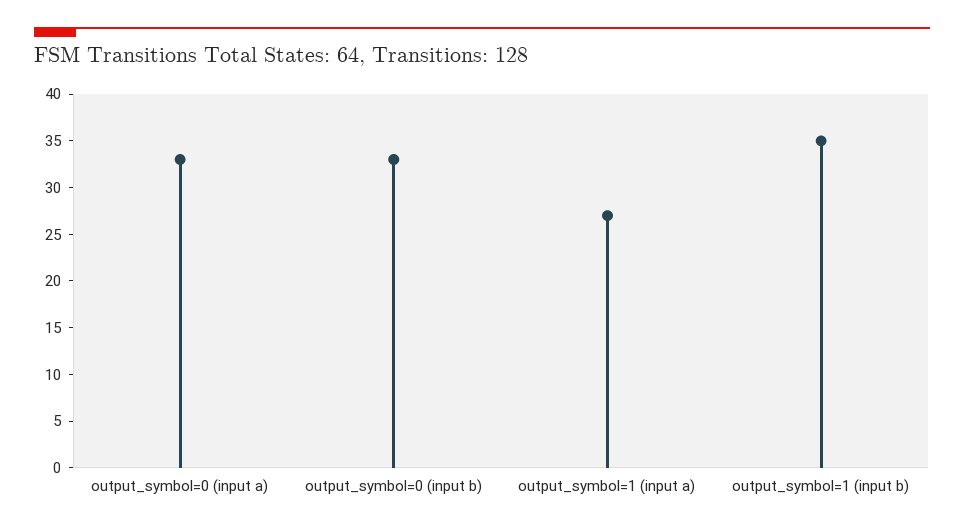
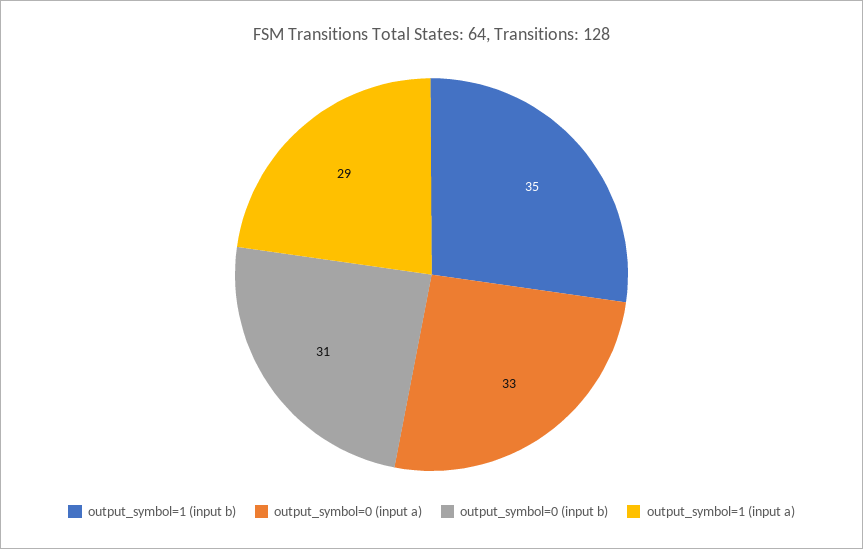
output_symbol=0 (input b): 33 -> 31
output_symbol=1 (input a): 27 -> 29

